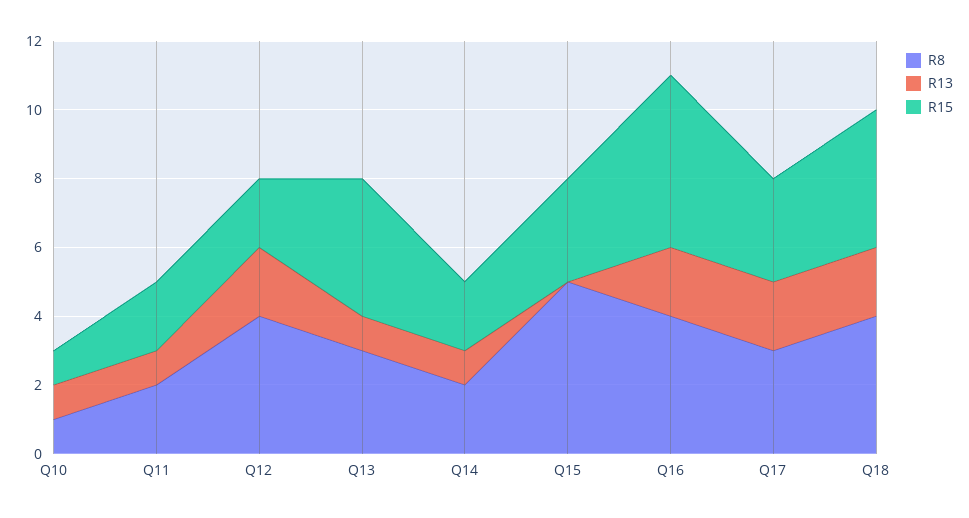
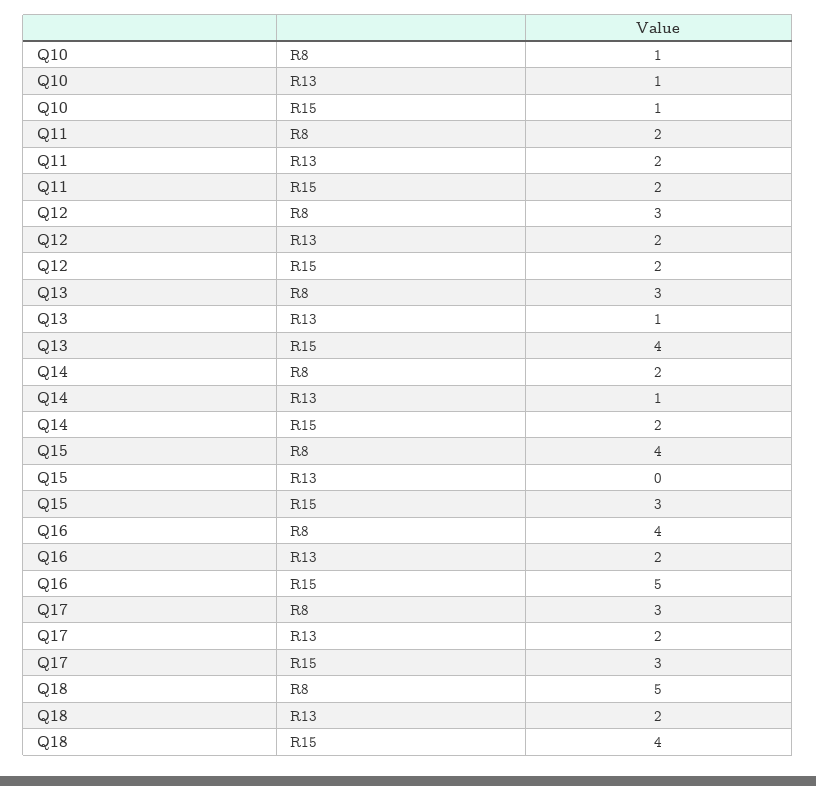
R13, Q11: 1 -> 2
R8, Q12: 4 -> 3
R8, Q15: 5 -> 4
R8, Q18: 4 -> 5

